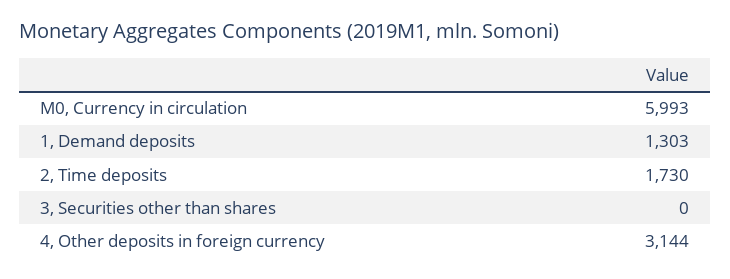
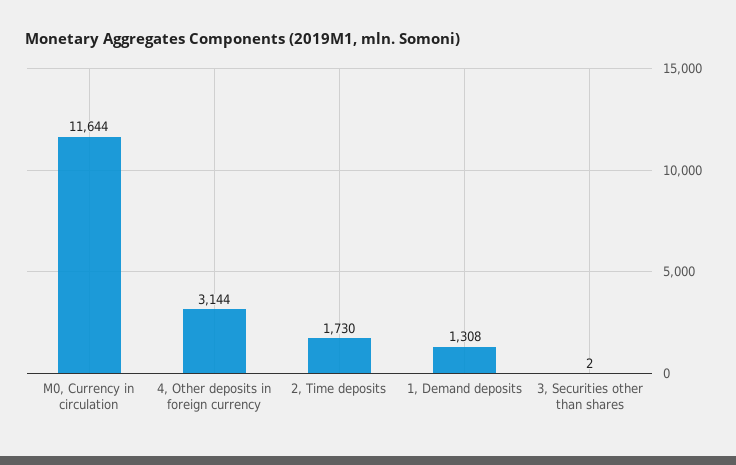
М0, Currency in circulation: 5993 -> 11644
1, Demand deposits: 1303 -> 1308
3, Securities other than shares: 0 -> 2

